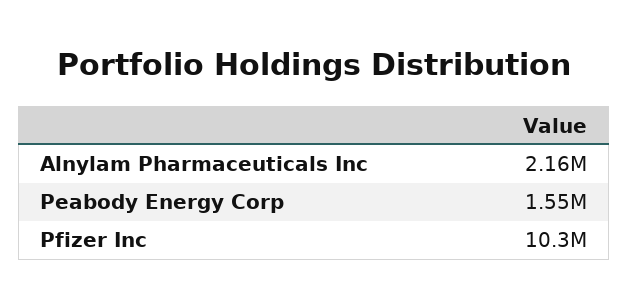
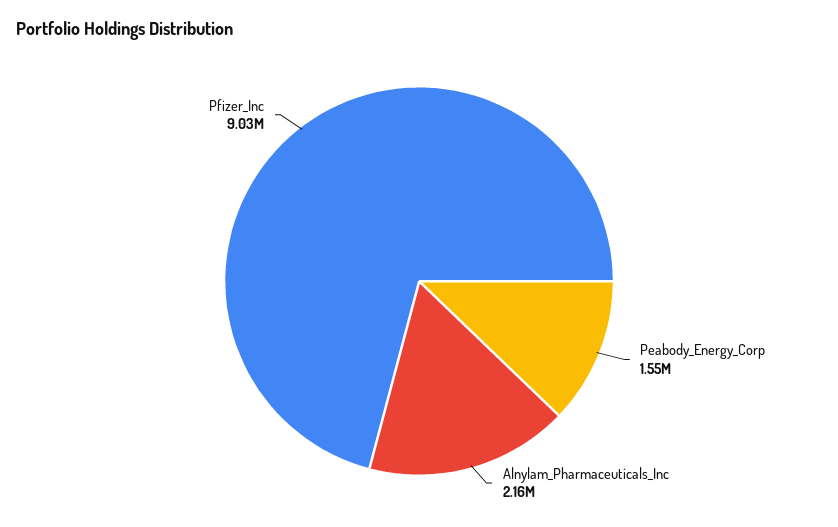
Pfizer Inc: 10300000 -> 9030000

